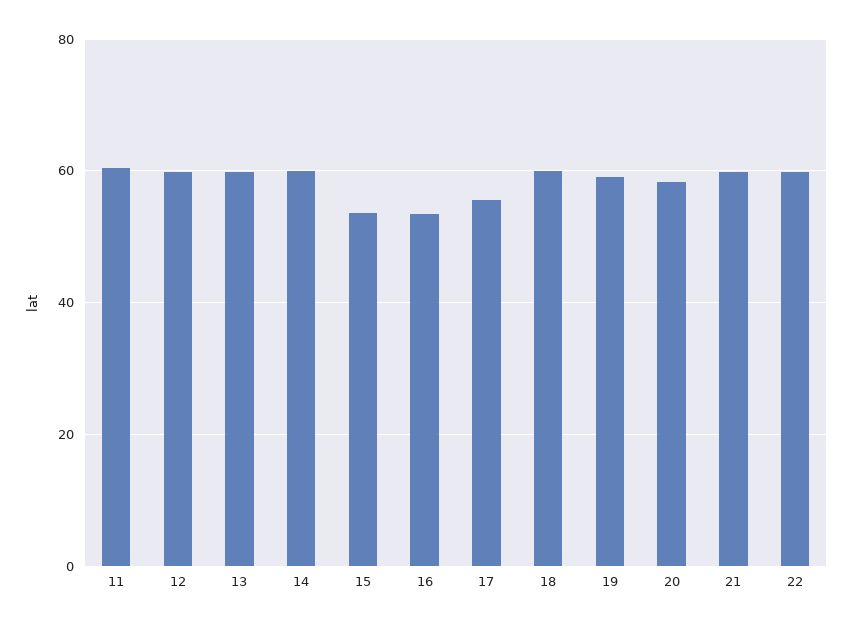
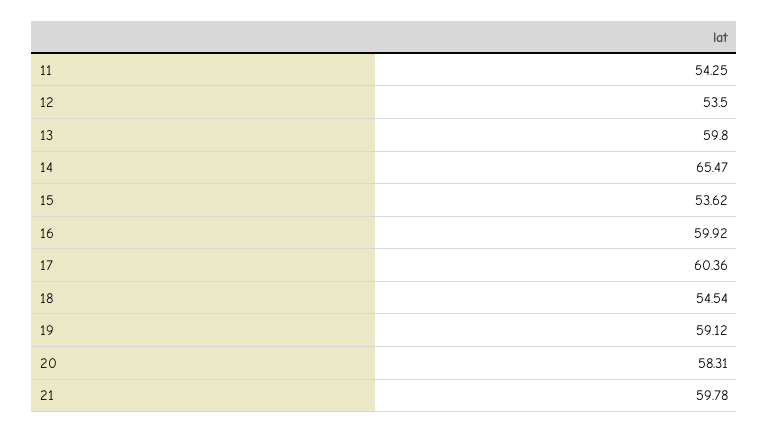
11: 60 -> 54.25
12: 60 -> 53.5
14: 60 -> 65.47
16: 54 -> 59.92
17: 56 -> 60.36
18: 60 -> 54.54
22: 60 -> none

